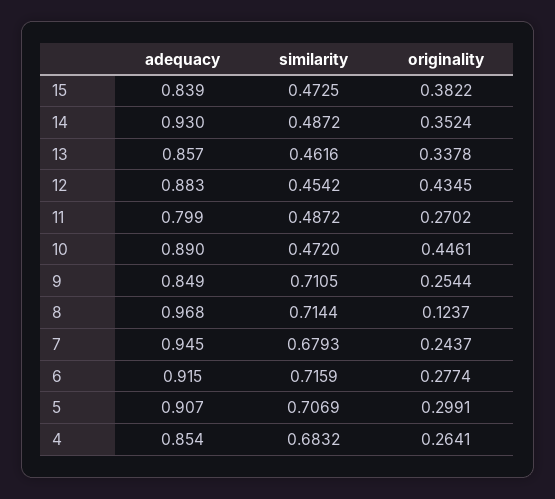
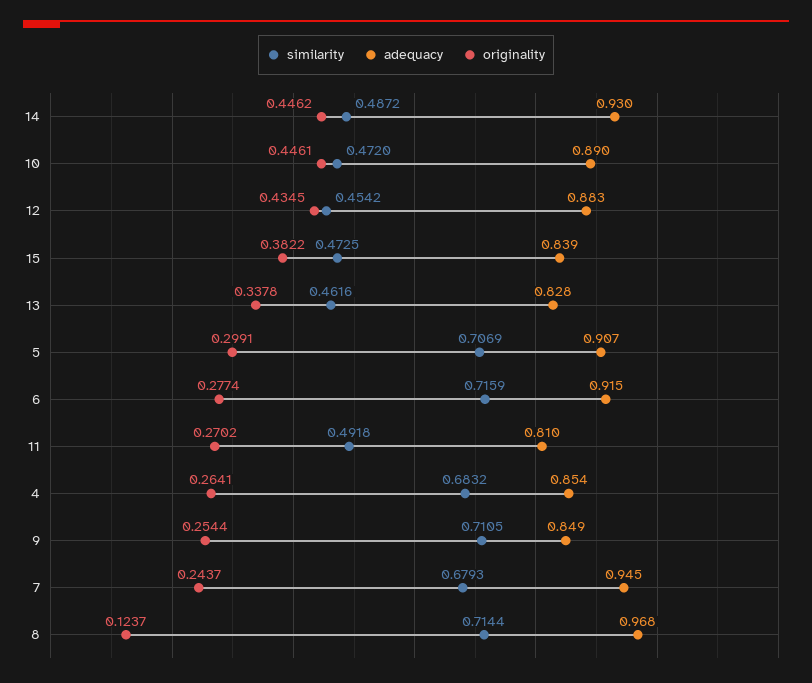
originality, 14: 0.3524 -> 0.4462
adequacy, 13: 0.857 -> 0.828
adequacy, 11: 0.799 -> 0.81
similarity, 11: 0.4872 -> 0.4918

